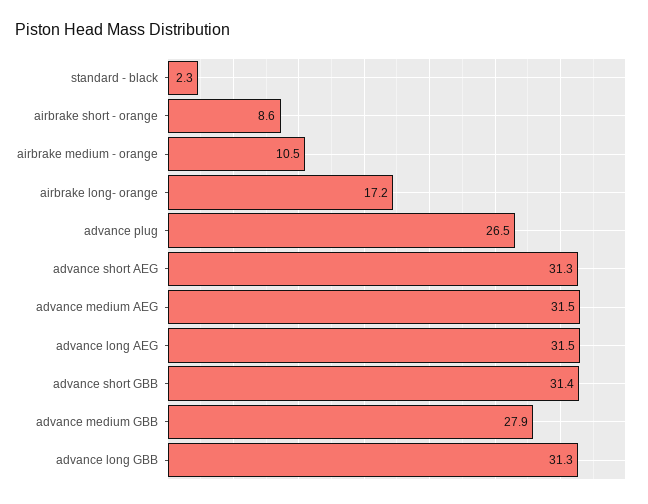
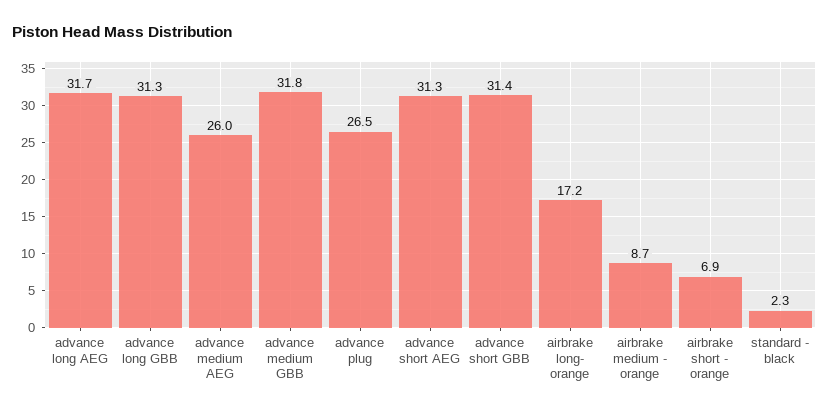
airbrake short - orange: 8.6 -> 6.9
airbrake medium - orange: 10.5 -> 8.7
advance medium AEG: 31.5 -> 26
advance long AEG: 31.5 -> 31.7
advance medium GBB: 27.9 -> 31.8

